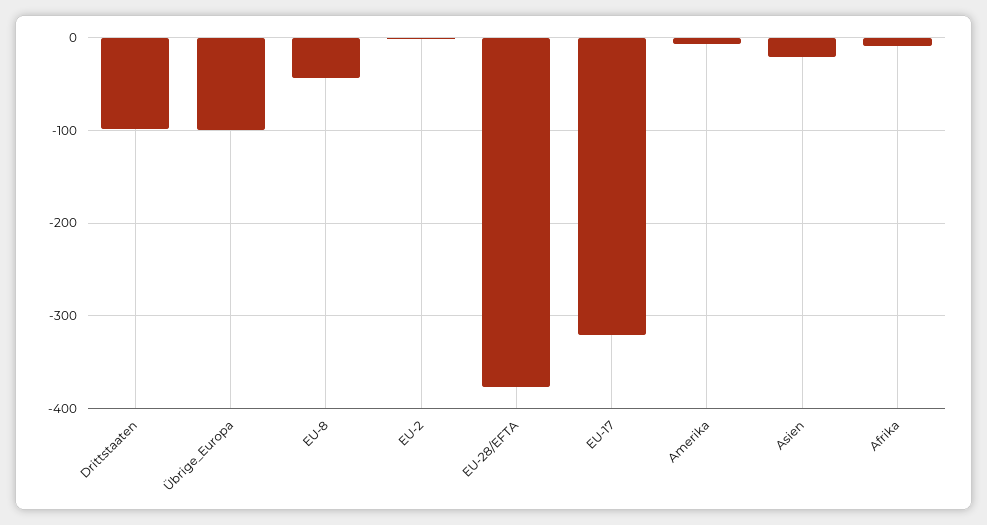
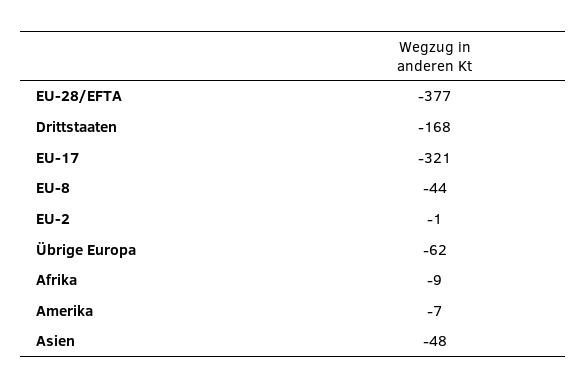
Drittstaaten: -100 -> -168
Übrige_Europa: -100 -> -62
Asien: -20 -> -48

